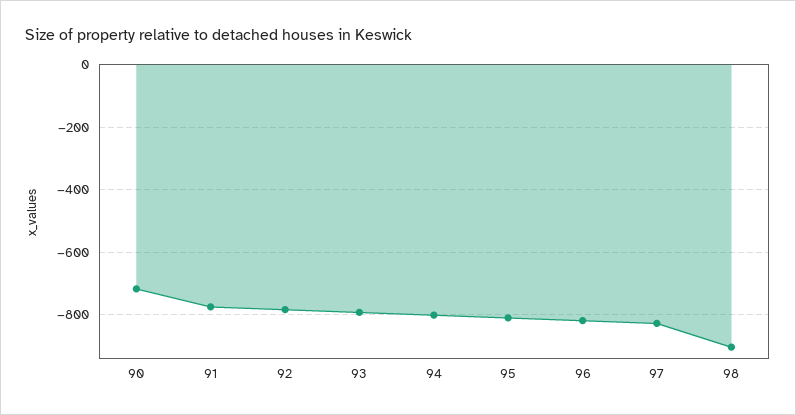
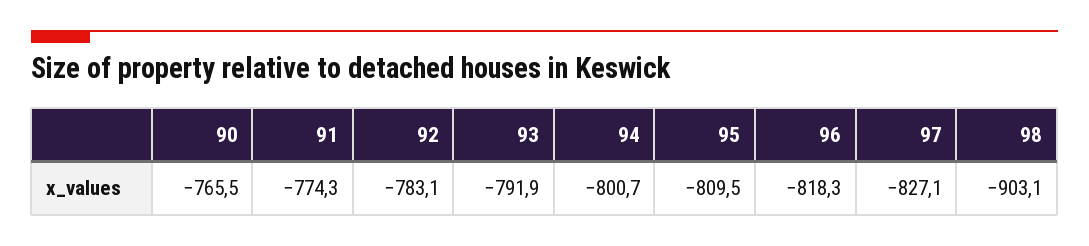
90: -720 -> -765.5

